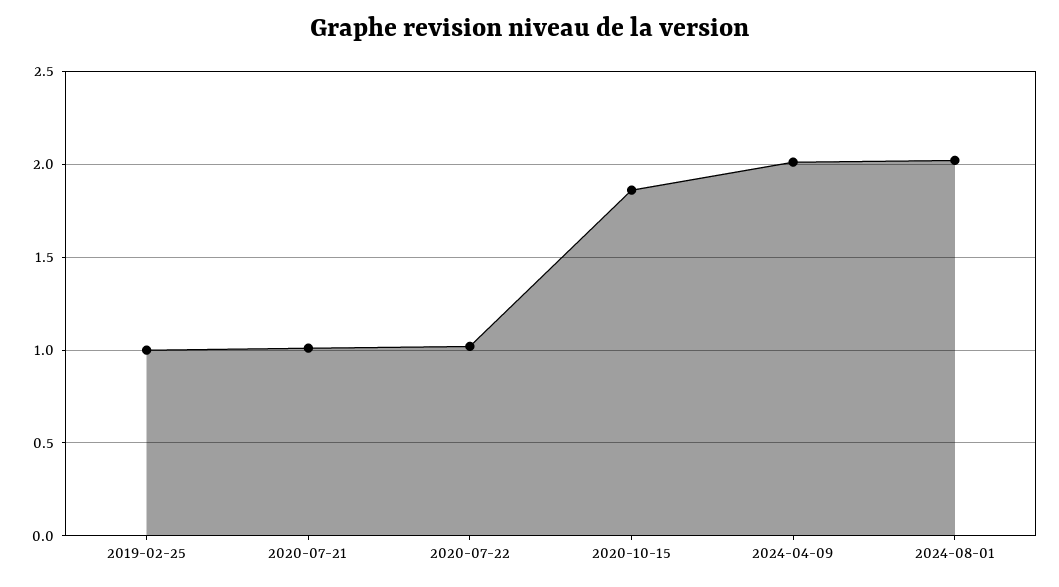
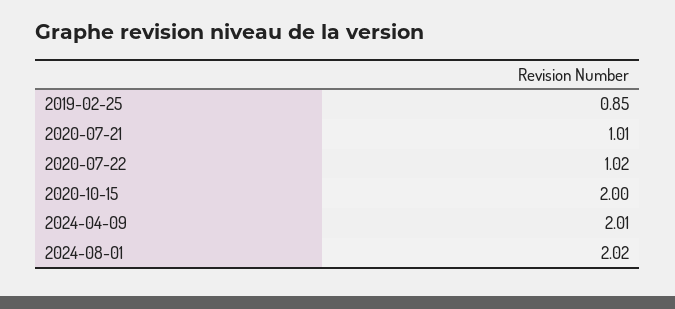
2019-02-25: 1 -> 0.85
2020-10-15: 1.85 -> 2

